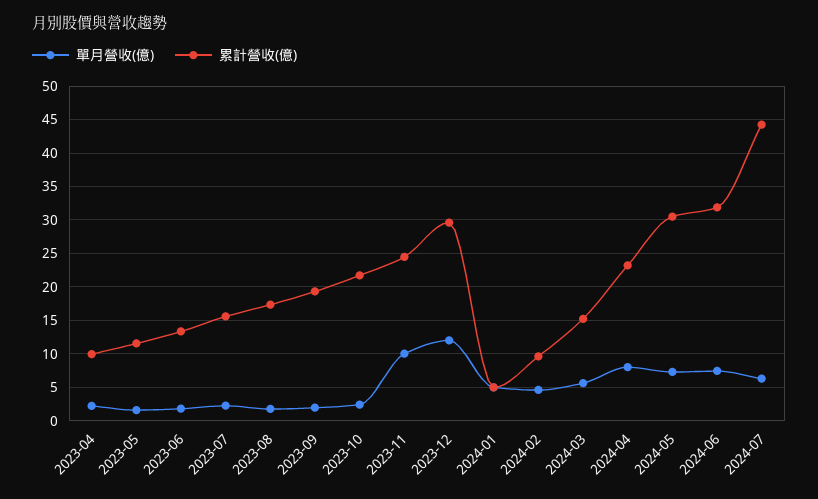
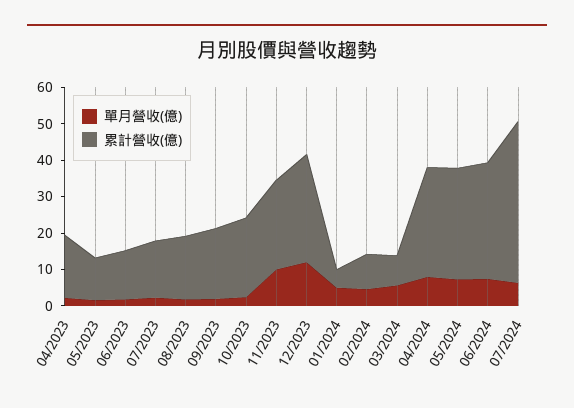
累計營收(億), 2023-04: 10 -> 17.5
累計營收(億), 2024-03: 15 -> 7.5
累計營收(億), 2024-04: 23 -> 30

